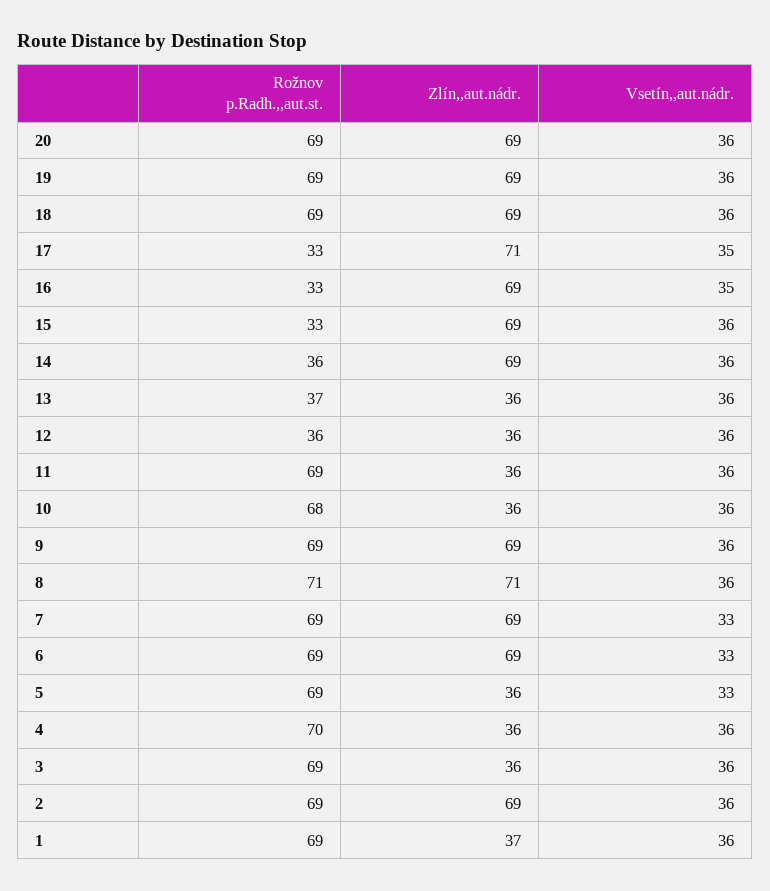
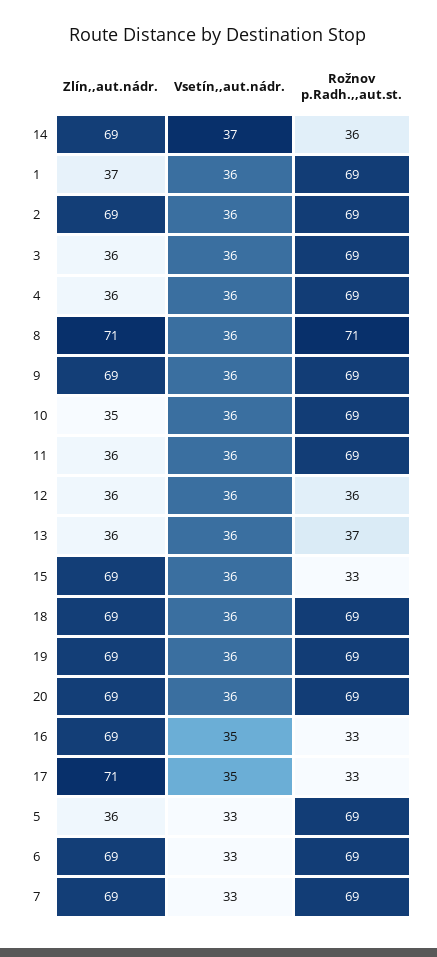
Vsetín,,aut.nádr., 14: 36 -> 37
Rožnov p.Radh.,,aut.st., 10: 68 -> 69
Zlín,,aut.nádr., 10: 36 -> 35
Rožnov p.Radh.,,aut.st., 4: 70 -> 69

